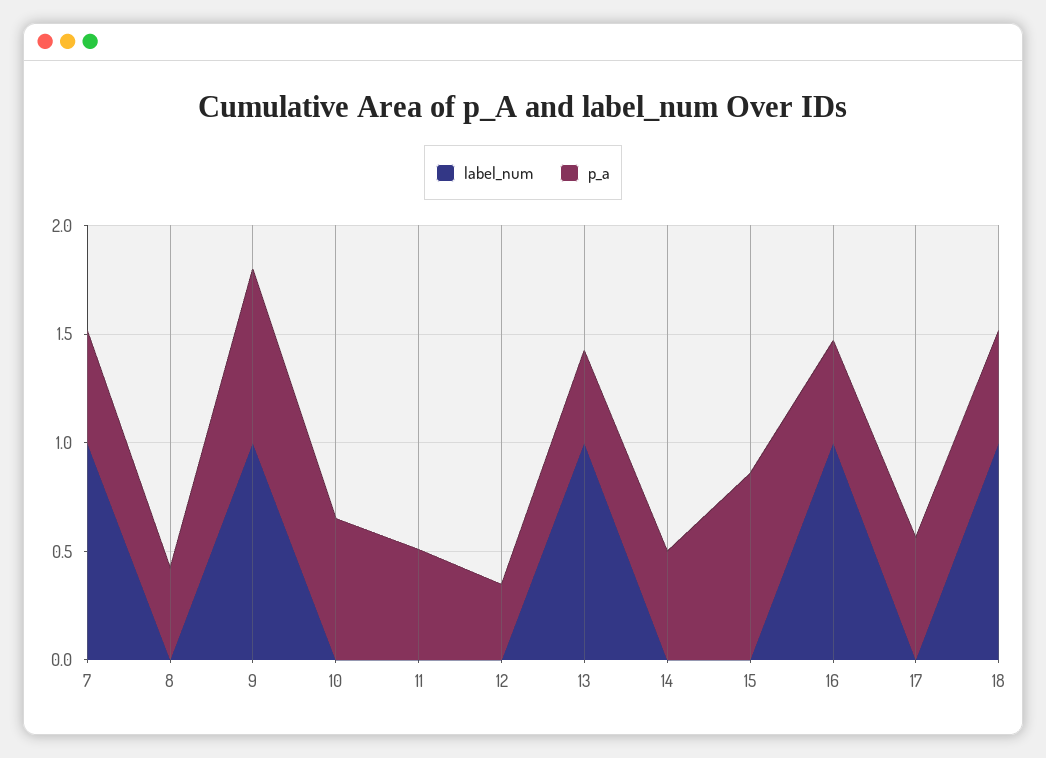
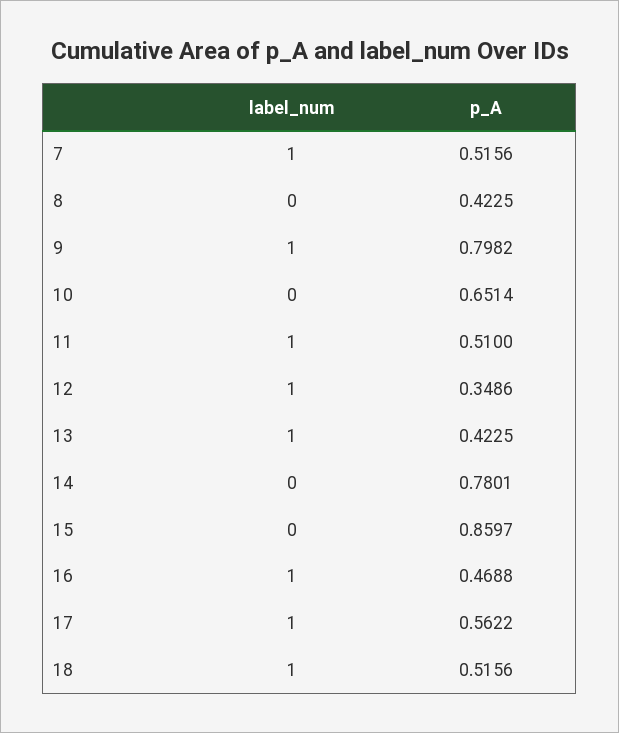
label_num, 11: 0 -> 1
label_num, 12: 0 -> 1
p_a, 14: 0.5 -> 0.7801
label_num, 17: 0 -> 1

